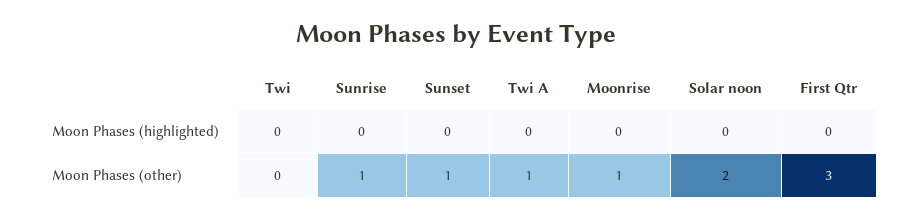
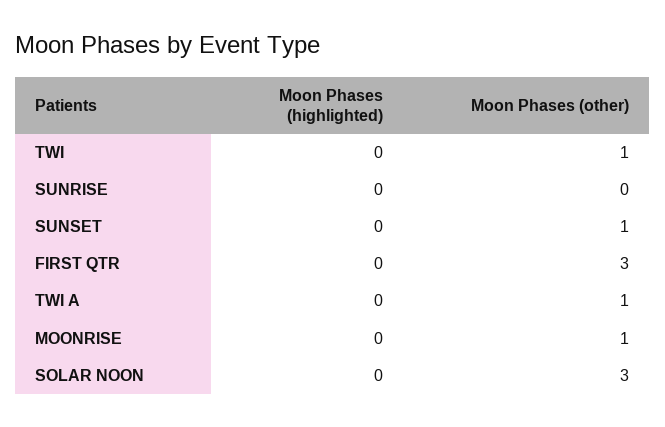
Twi, Moon Phases (other): 0 -> 1
Sunrise, Moon Phases (other): 1 -> 0
Solar noon, Moon Phases (other): 2 -> 3

